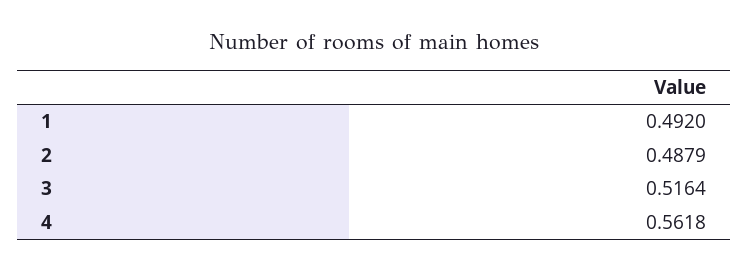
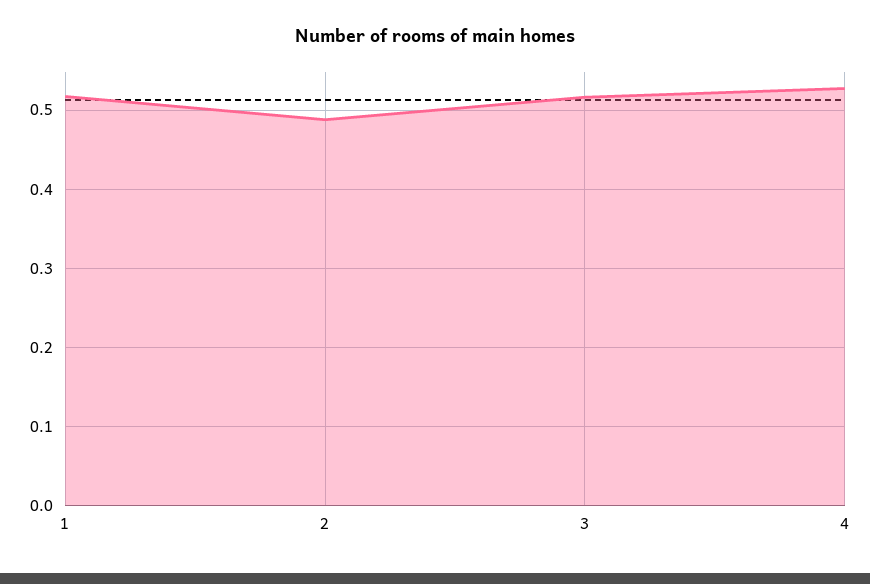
1: 0.492 -> 0.52
4: 0.5618 -> 0.53

